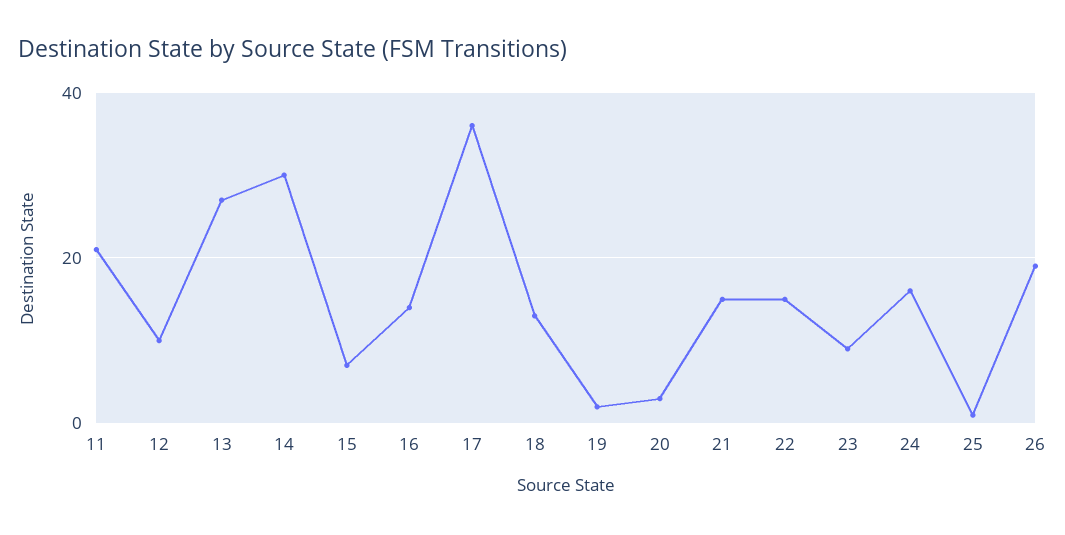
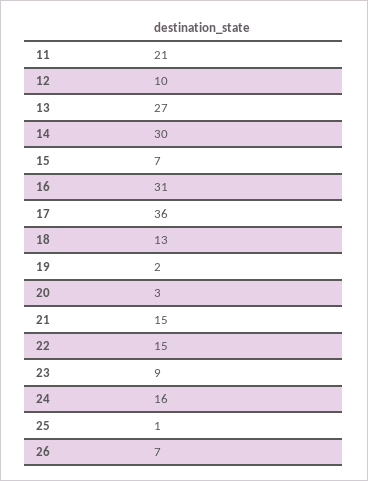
16: 15 -> 31
26: 20 -> 7

